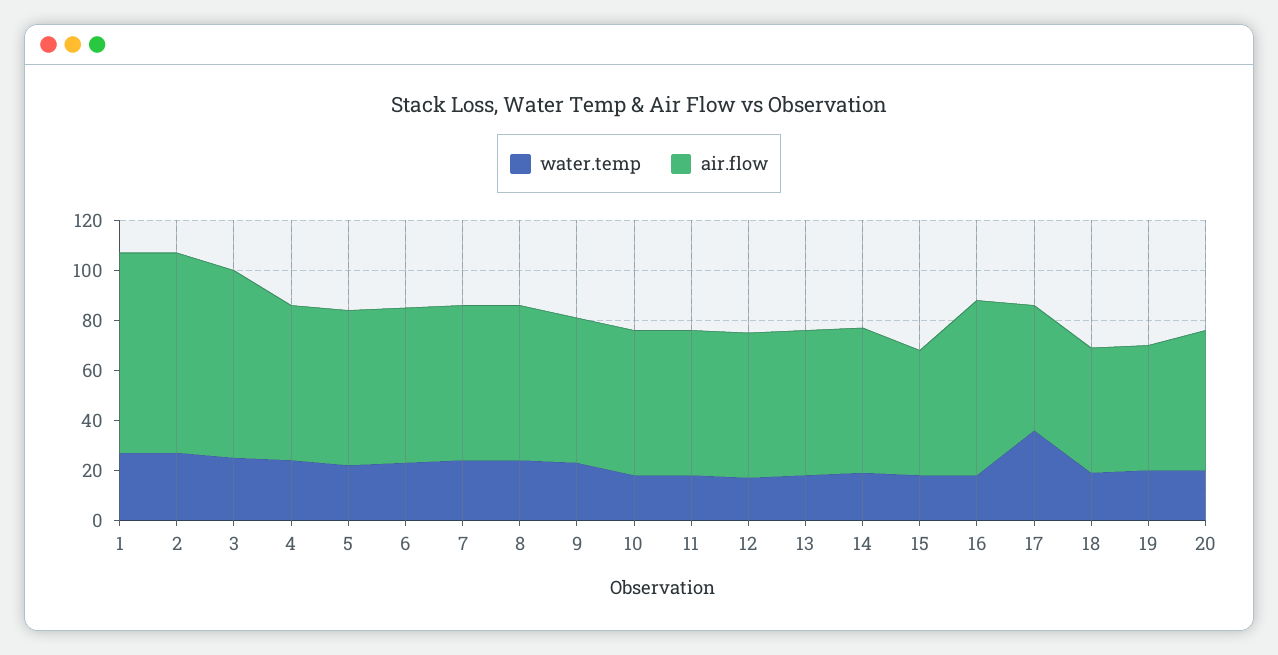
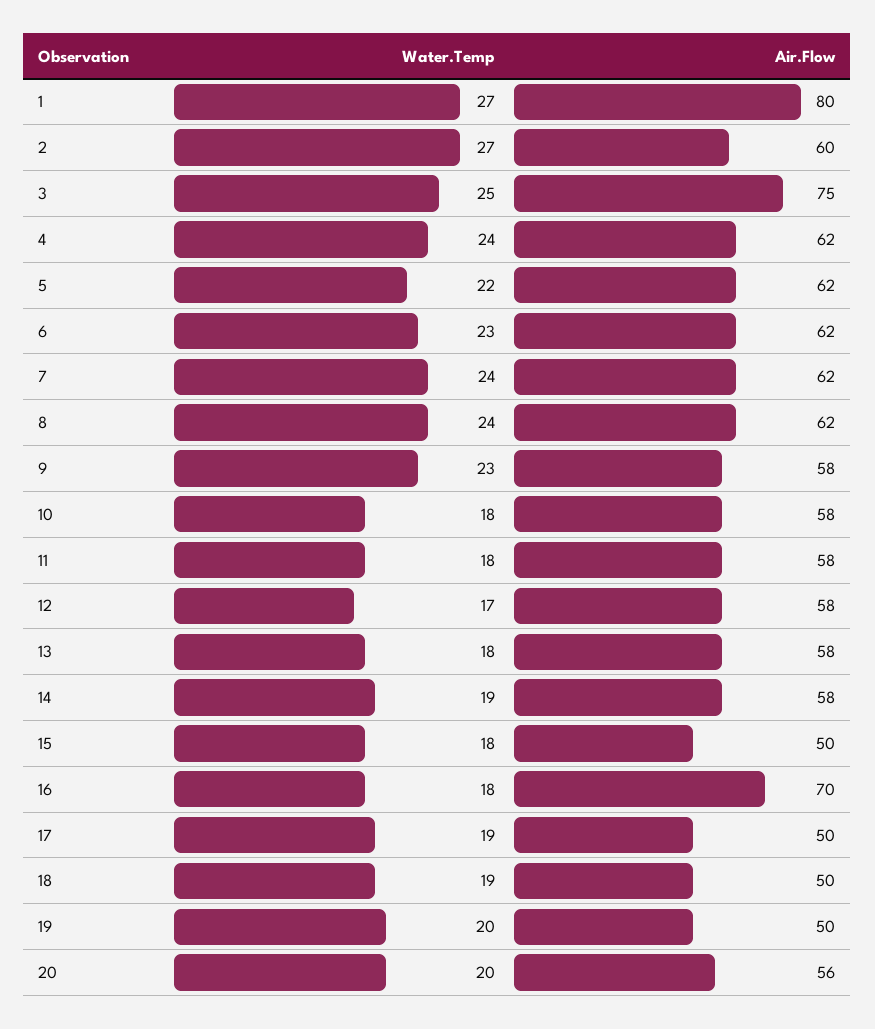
air.flow, 2: 80 -> 60
water.temp, 17: 35 -> 19

